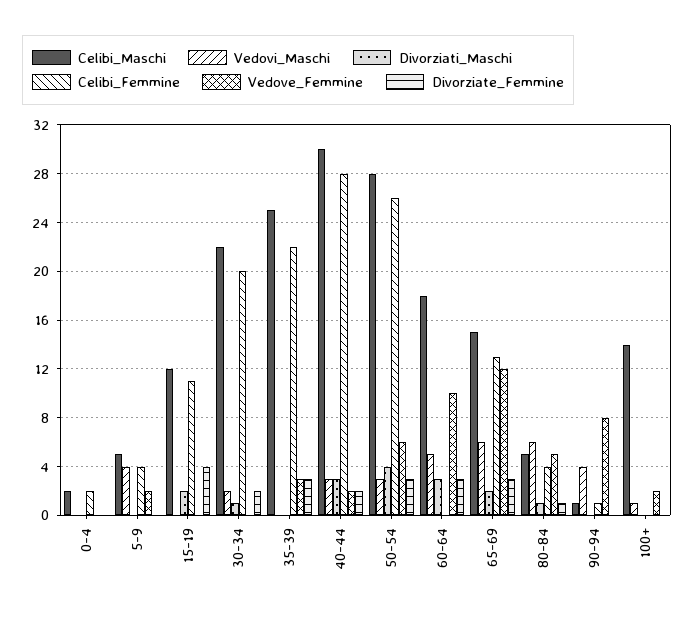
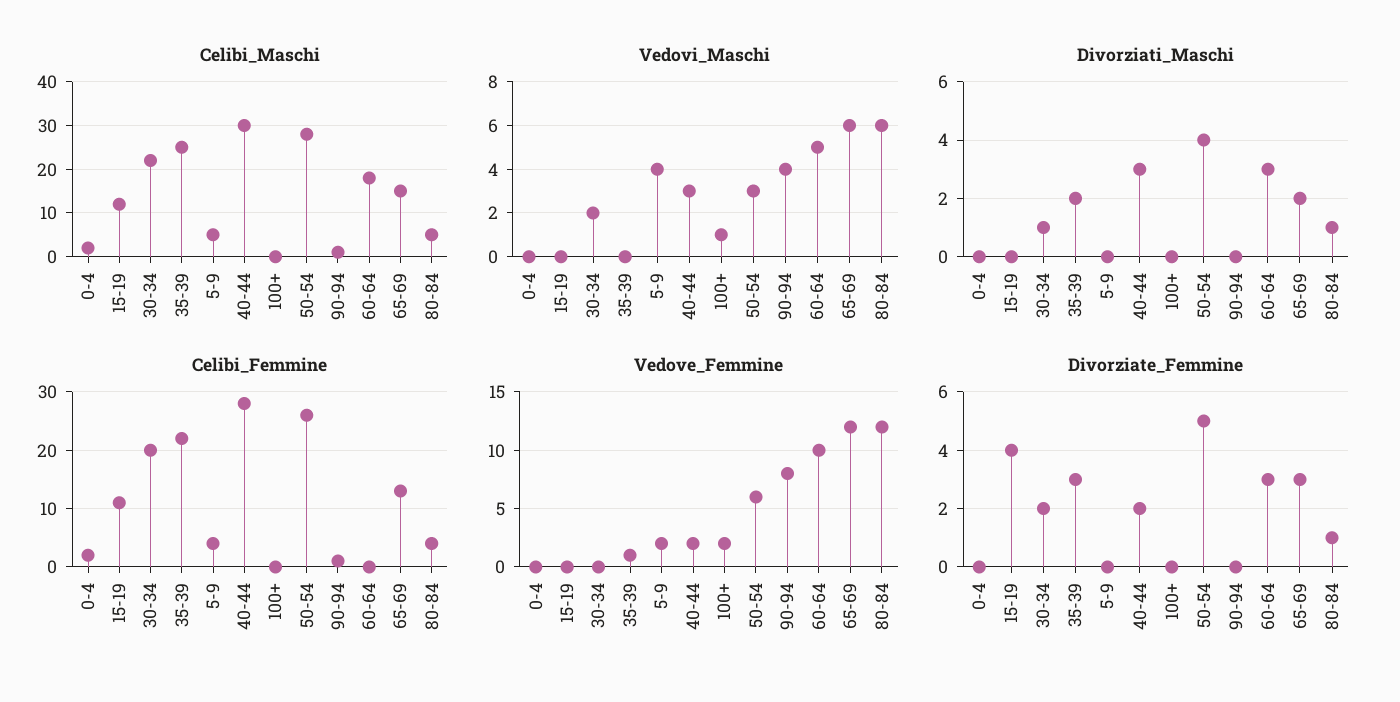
Divorziati_Maschi, 15-19: 2 -> 0
Divorziati_Maschi, 35-39: 0 -> 2
Vedove_Femmine, 35-39: 3 -> 1
Divorziate_Femmine, 50-54: 3 -> 5
Vedove_Femmine, 80-84: 5 -> 12
Celibi_Maschi, 100+: 14 -> 0

